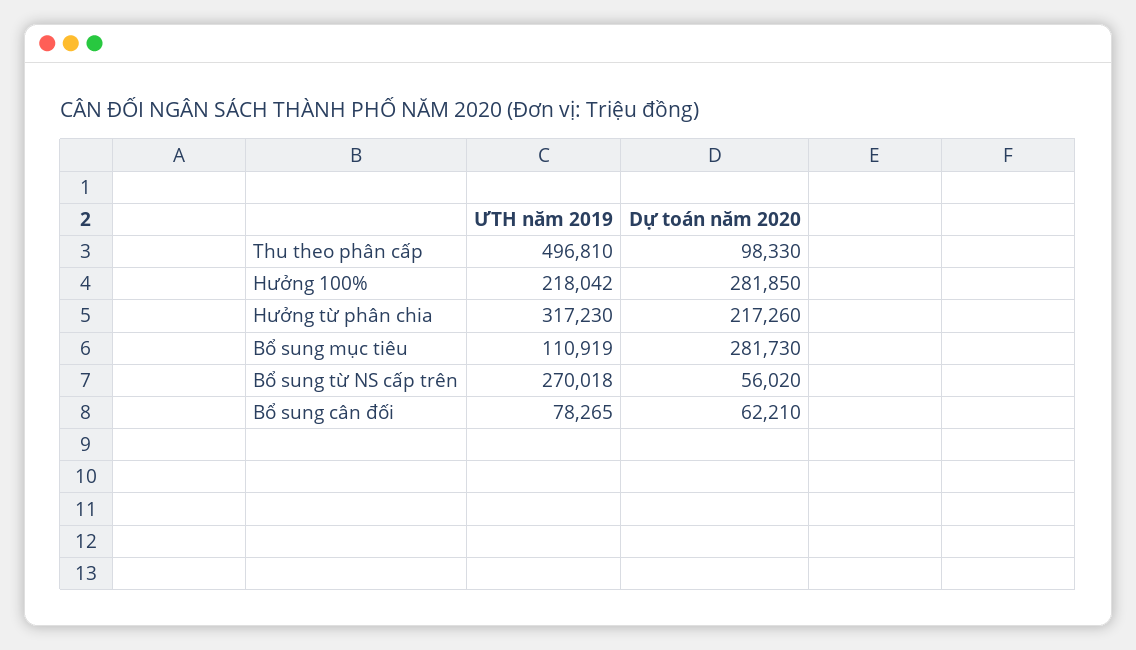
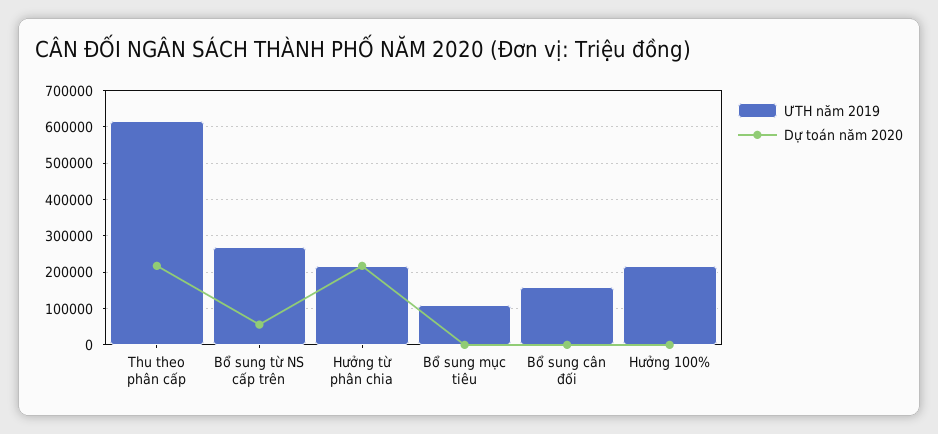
ƯTH năm 2019, Thu theo phân cấp: 496810 -> 620000
Dự toán năm 2020, Thu theo phân cấp: 98330 -> 220000
Dự toán năm 2020, Hưởng 100%: 281850 -> 0
ƯTH năm 2019, Hưởng từ phân chia: 317230 -> 220000
Dự toán năm 2020, Bổ sung mục tiêu: 281730 -> 0
ƯTH năm 2019, Bổ sung cân đối: 78265 -> 160000
Dự toán năm 2020, Bổ sung cân đối: 62210 -> 0

